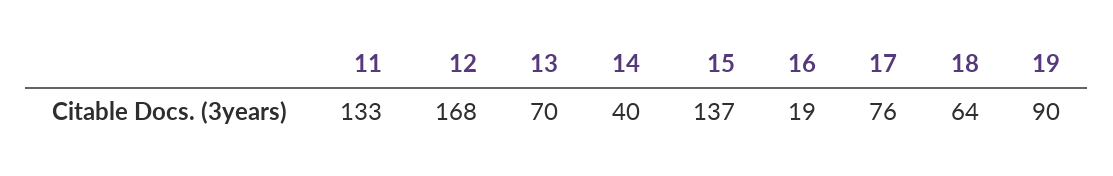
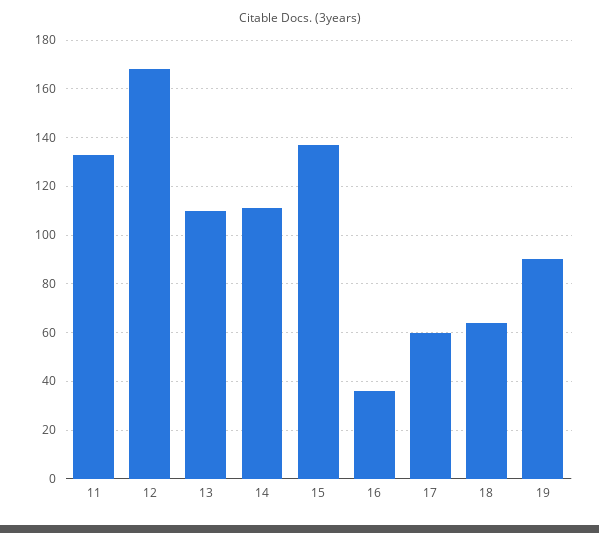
13: 70 -> 110
14: 40 -> 110
16: 19 -> 35
17: 76 -> 60

